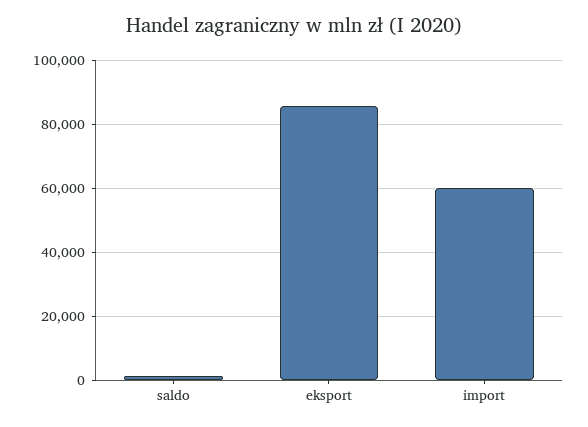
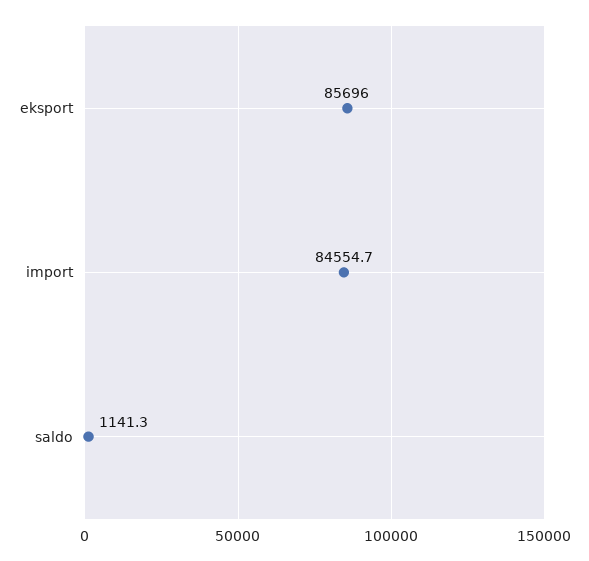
import: 60000 -> 84554.7

